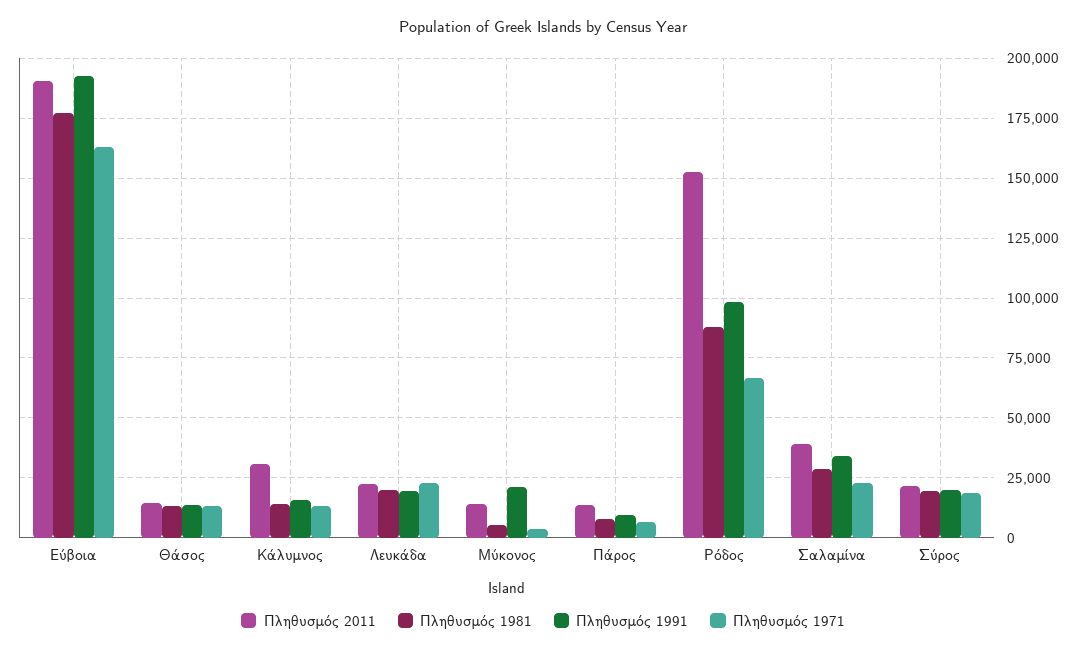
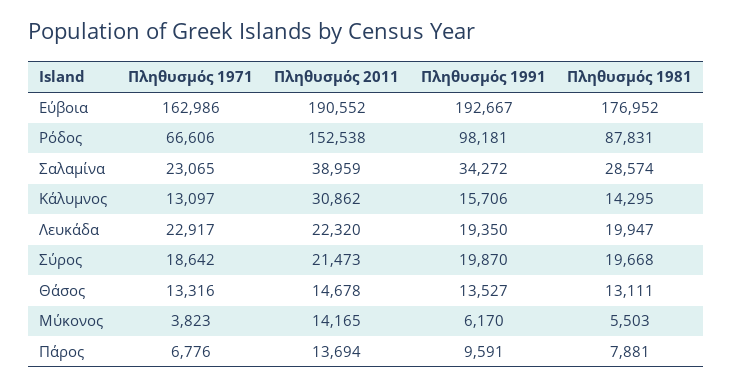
Πληθυσμός 1991, Μύκονος: 20000 -> 6170

